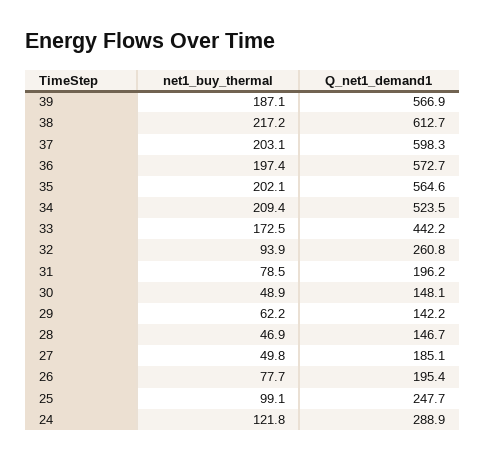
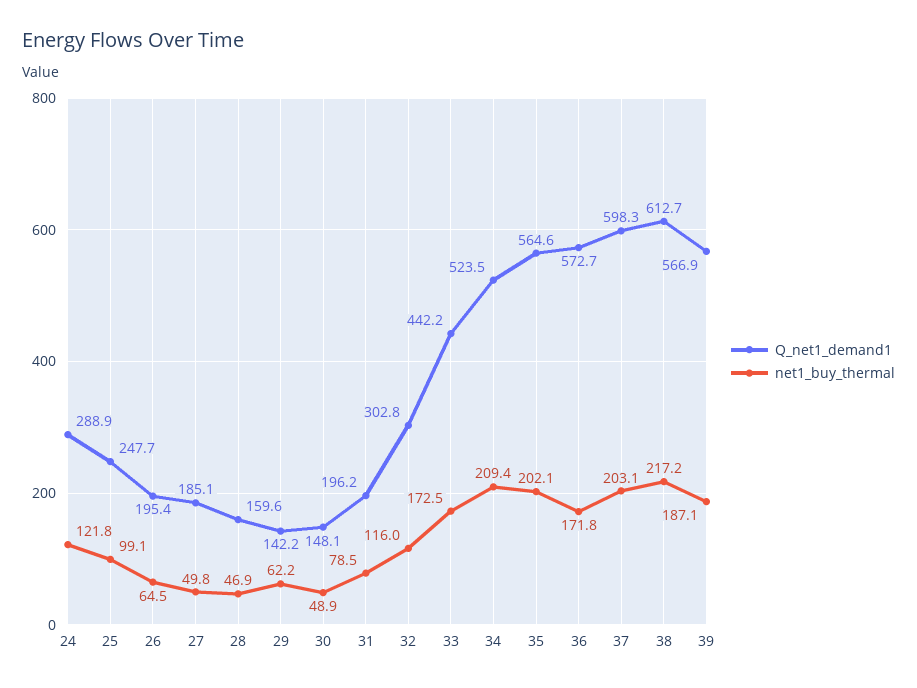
net1_buy_thermal, 36: 197.4 -> 171.8
net1_buy_thermal, 32: 93.9 -> 116
Q_net1_demand1, 32: 260.8 -> 302.8
Q_net1_demand1, 28: 146.7 -> 159.6
net1_buy_thermal, 26: 77.7 -> 64.5

